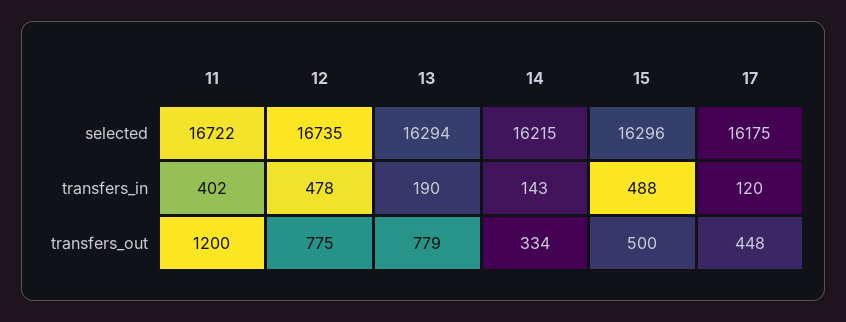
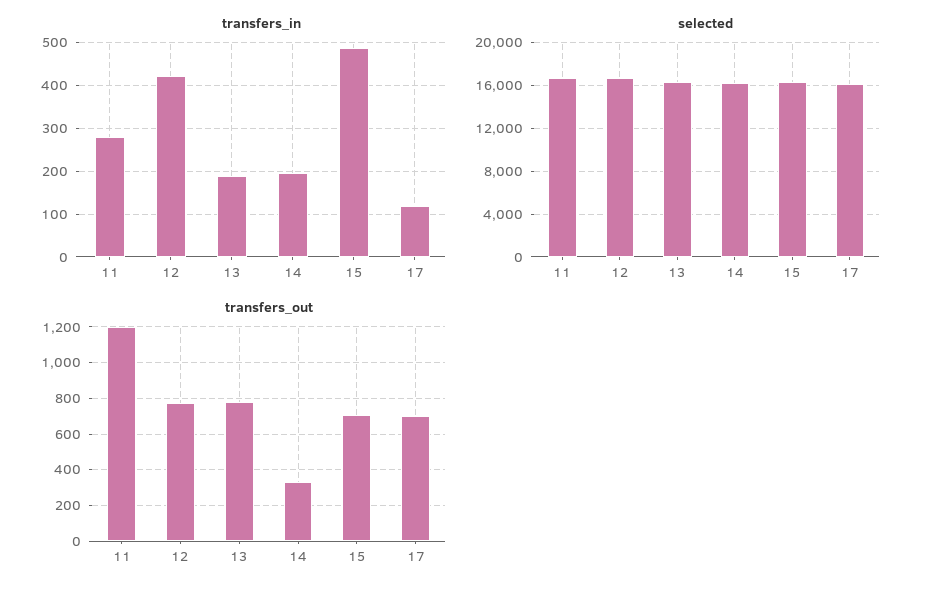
transfers_in, 11: 402 -> 280
transfers_in, 12: 478 -> 420
transfers_in, 14: 143 -> 200
transfers_out, 15: 500 -> 700
transfers_out, 17: 448 -> 700

